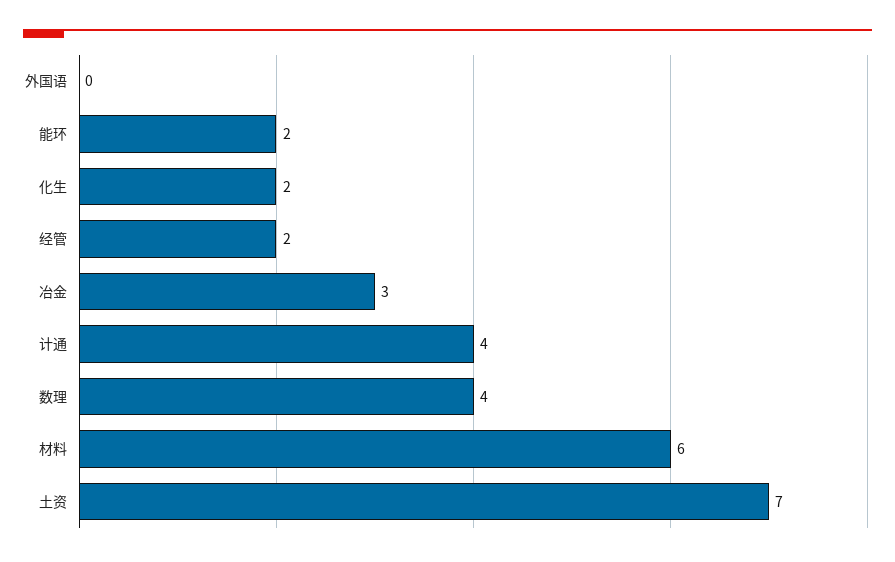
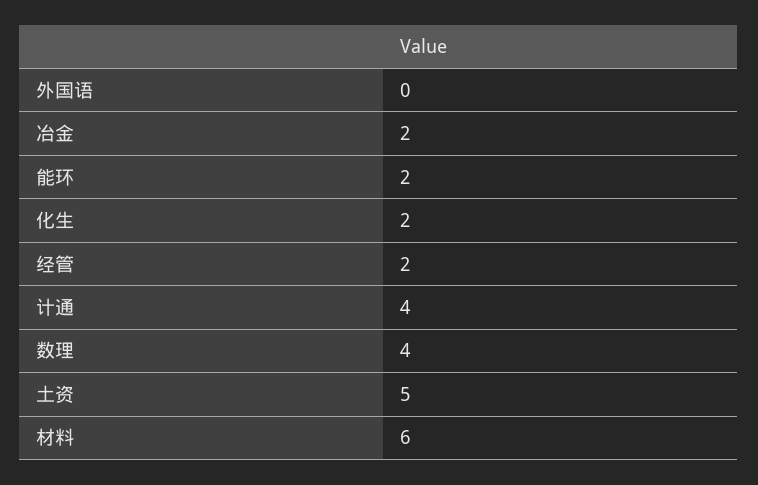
冶金: 3 -> 2
土资: 7 -> 5

